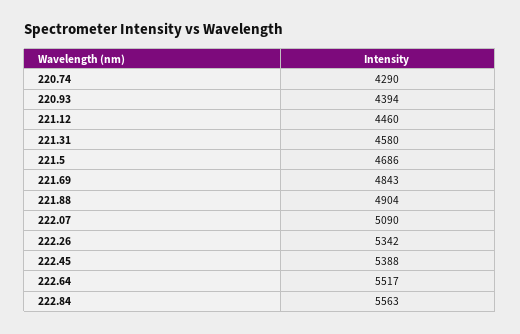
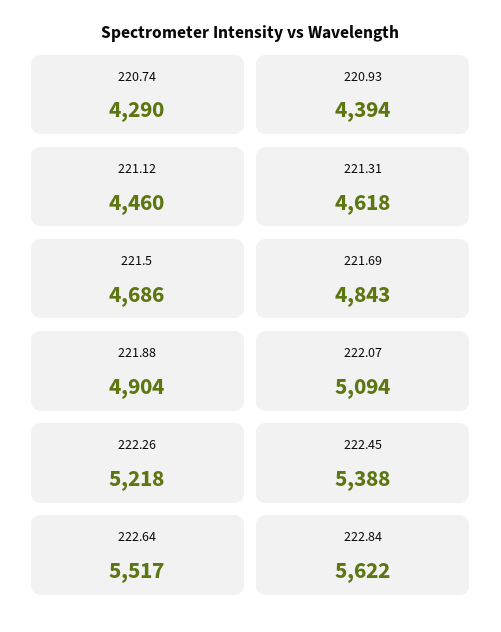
221.31: 4580 -> 4618
222.07: 5090 -> 5094
222.26: 5342 -> 5218
222.84: 5563 -> 5622

